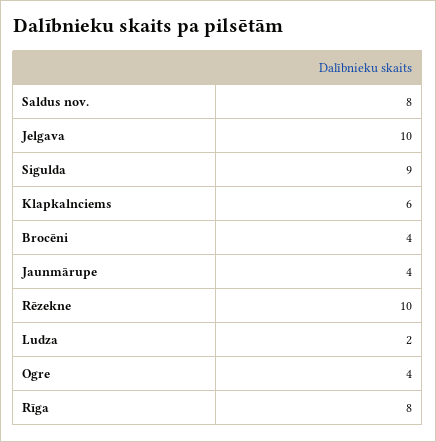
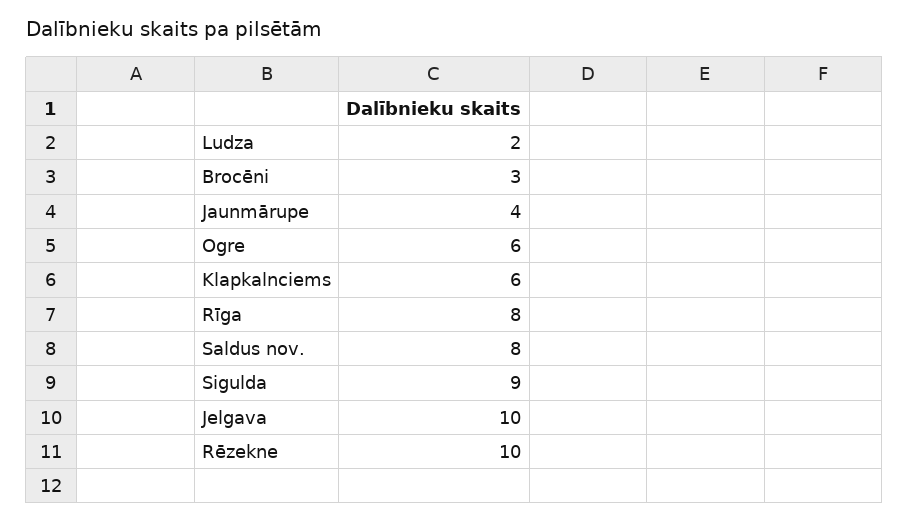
Brocēni: 4 -> 3
Ogre: 4 -> 6

